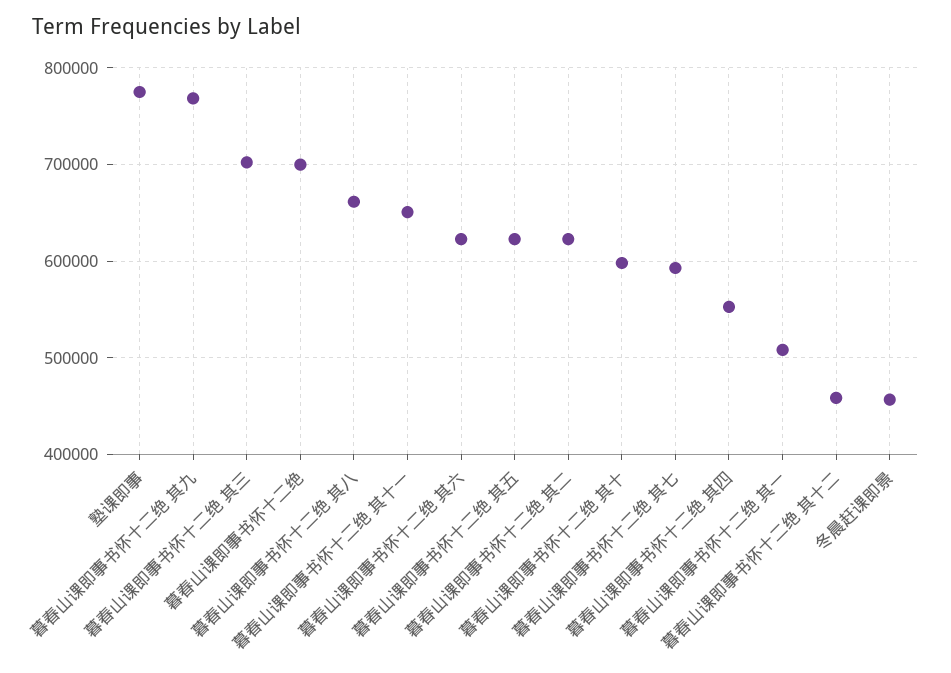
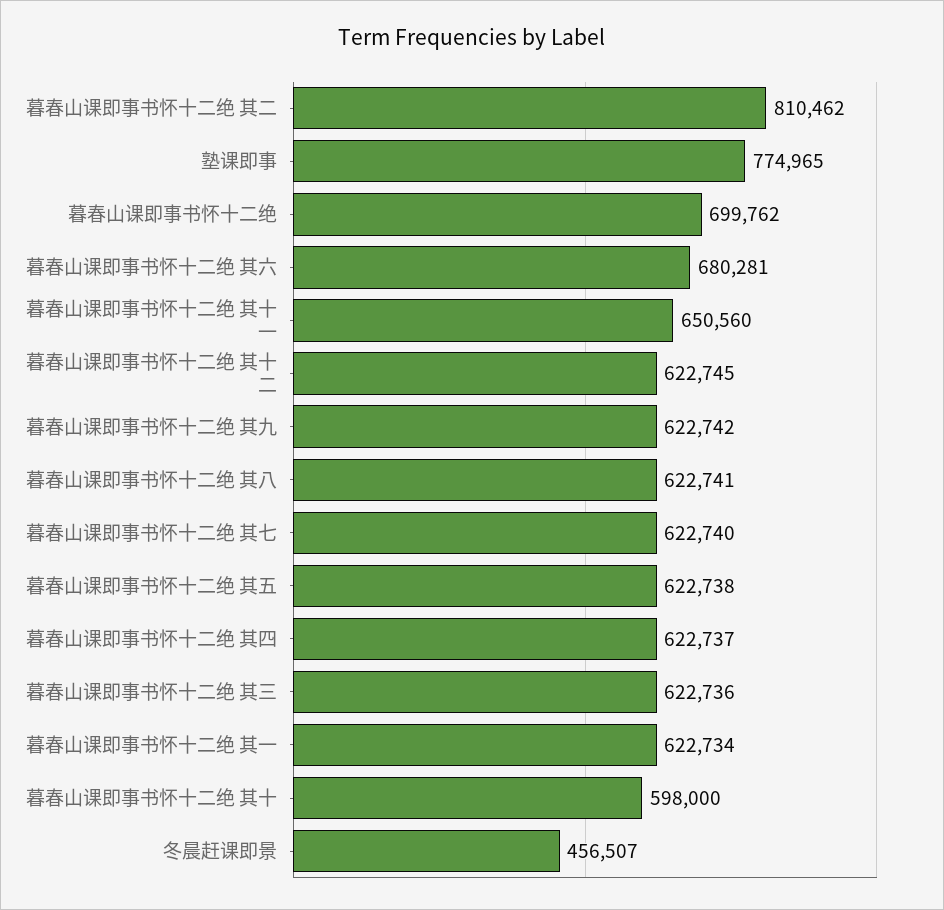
暮春山课即事书怀十二绝 其九: 770000 -> 622742
暮春山课即事书怀十二绝 其三: 700000 -> 622736
暮春山课即事书怀十二绝 其八: 660000 -> 622741
暮春山课即事书怀十二绝 其六: 620000 -> 680281
暮春山课即事书怀十二绝 其二: 620000 -> 810462
暮春山课即事书怀十二绝 其七: 590000 -> 622740
暮春山课即事书怀十二绝 其四: 550000 -> 622737
暮春山课即事书怀十二绝 其一: 510000 -> 622734
暮春山课即事书怀十二绝 其十二: 460000 -> 622745

